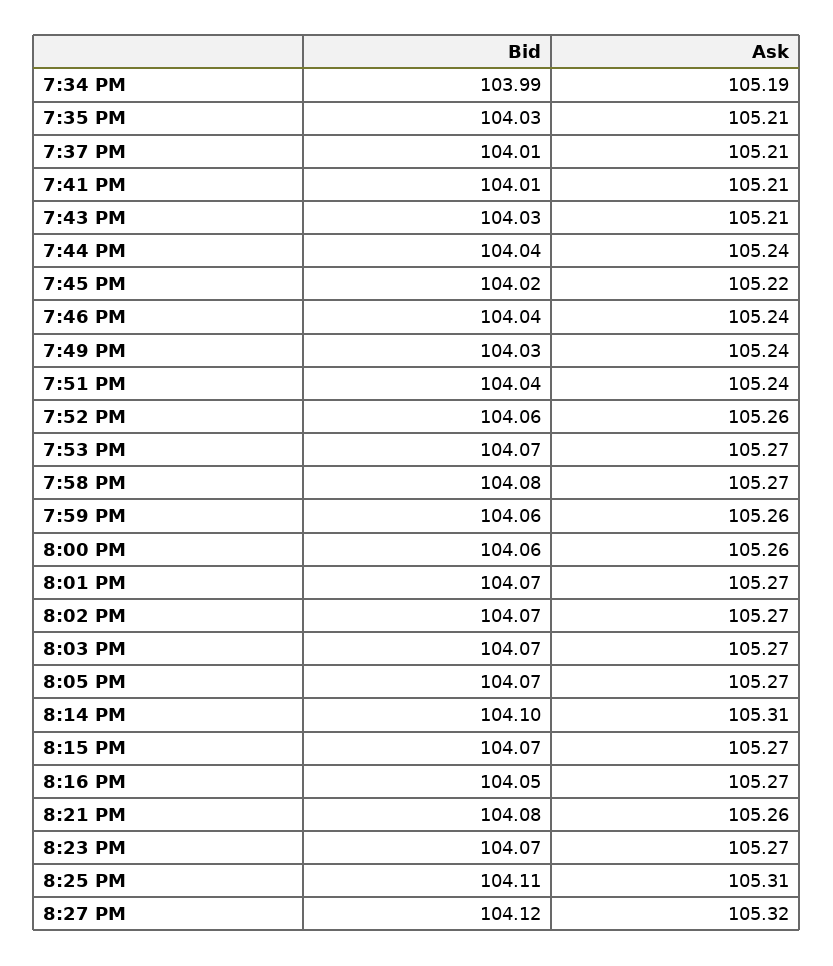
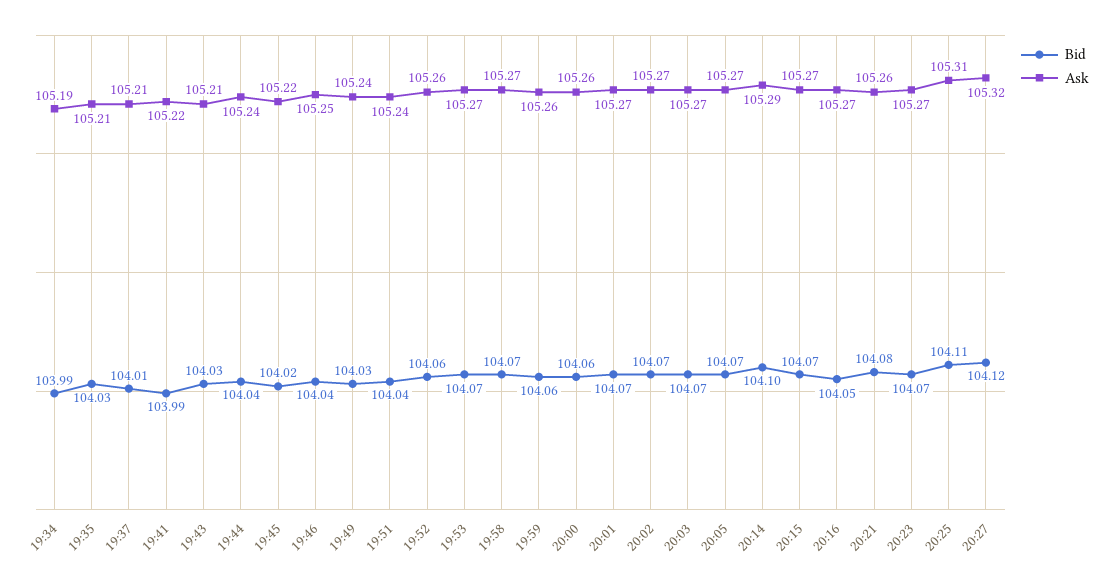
Bid, 7:41 PM: 104.01 -> 103.99
Ask, 7:41 PM: 105.21 -> 105.22
Ask, 7:46 PM: 105.24 -> 105.25
Bid, 7:58 PM: 104.08 -> 104.07
Ask, 8:14 PM: 105.31 -> 105.29

